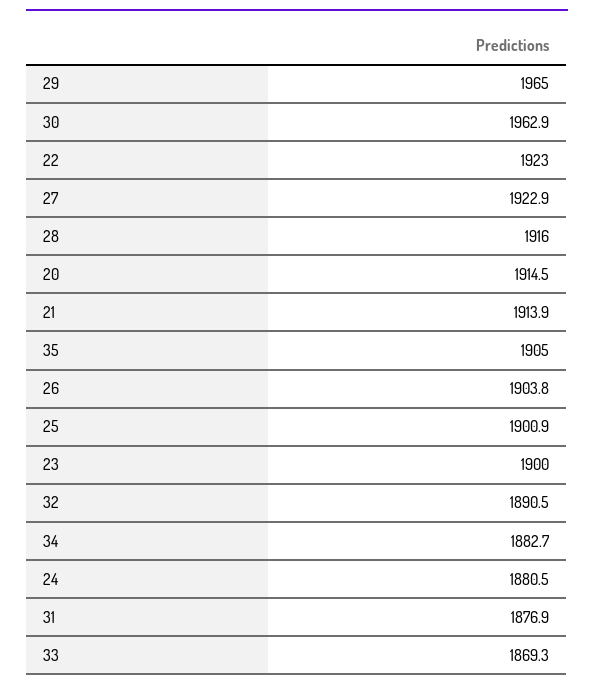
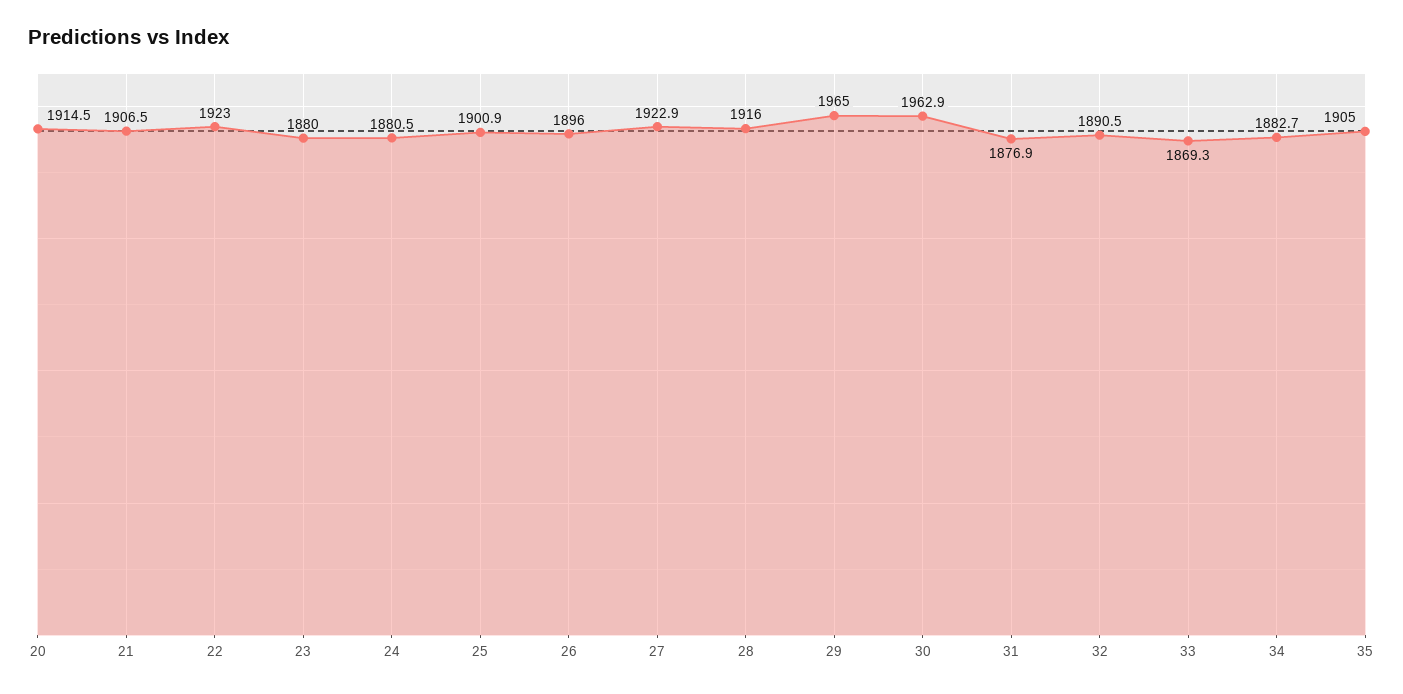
21: 1913.9 -> 1906.5
26: 1903.8 -> 1896
23: 1900 -> 1880

